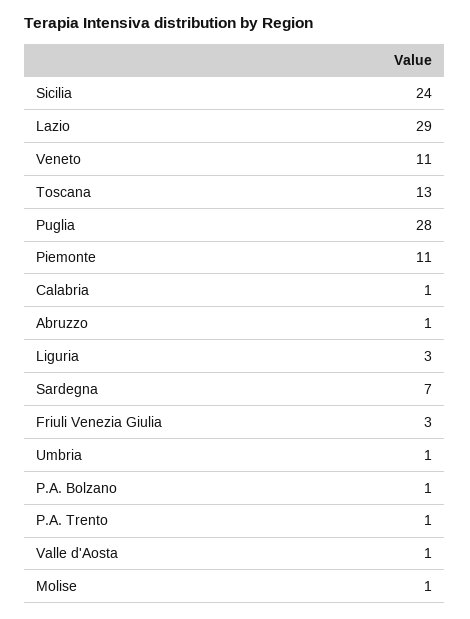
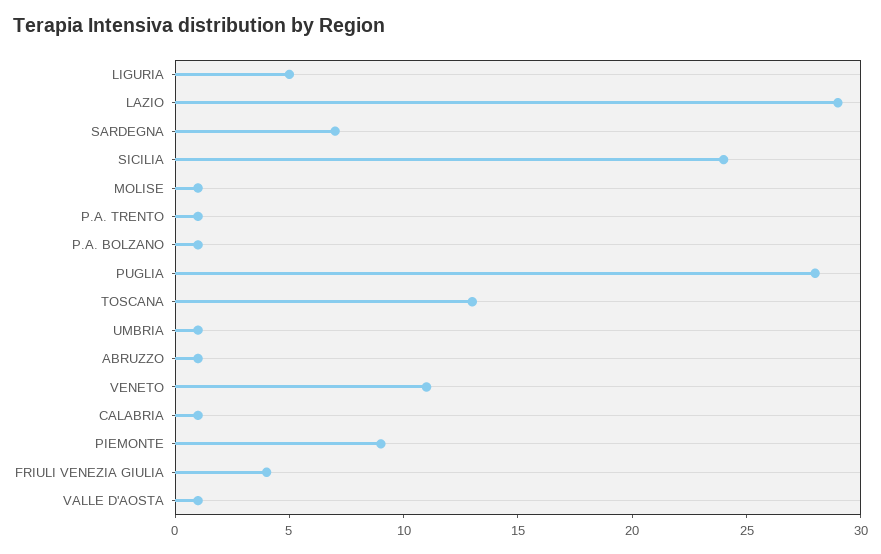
Piemonte: 11 -> 9
Liguria: 3 -> 5
Friuli Venezia Giulia: 3 -> 4

